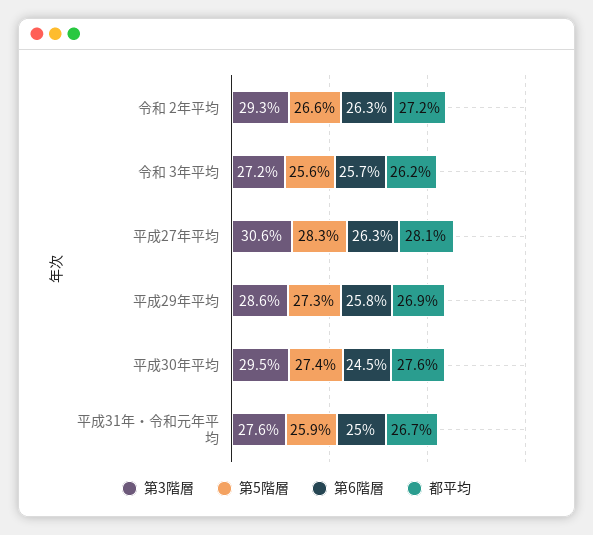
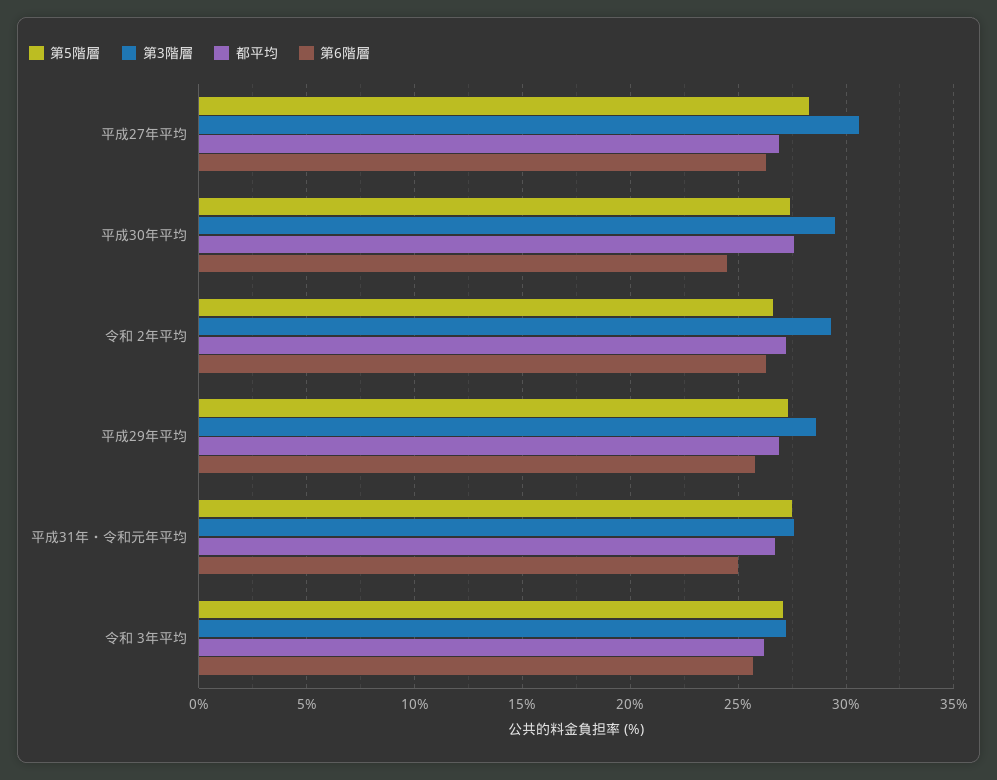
第5階層, 令和 3年平均: 25.6 -> 27
都平均, 平成27年平均: 28.1 -> 27
第5階層, 平成31年・令和元年平均: 25.9 -> 27.5

